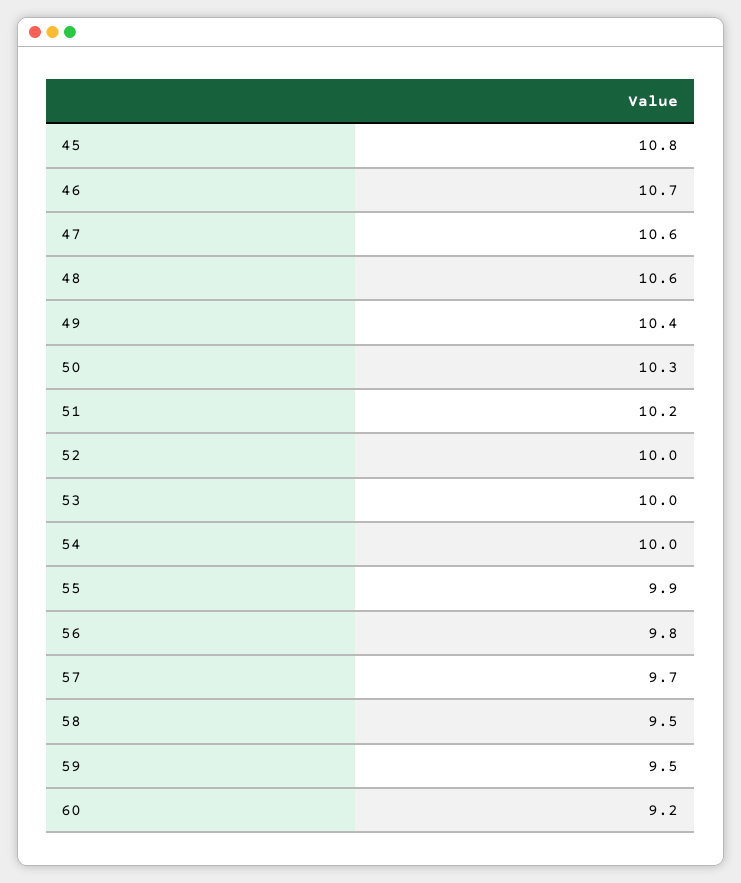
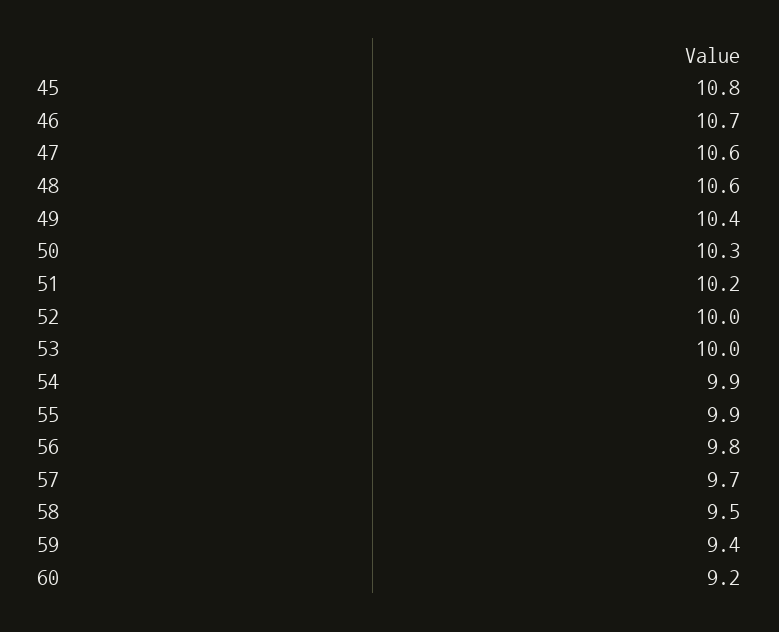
54: 10 -> 9.9
59: 9.5 -> 9.4

